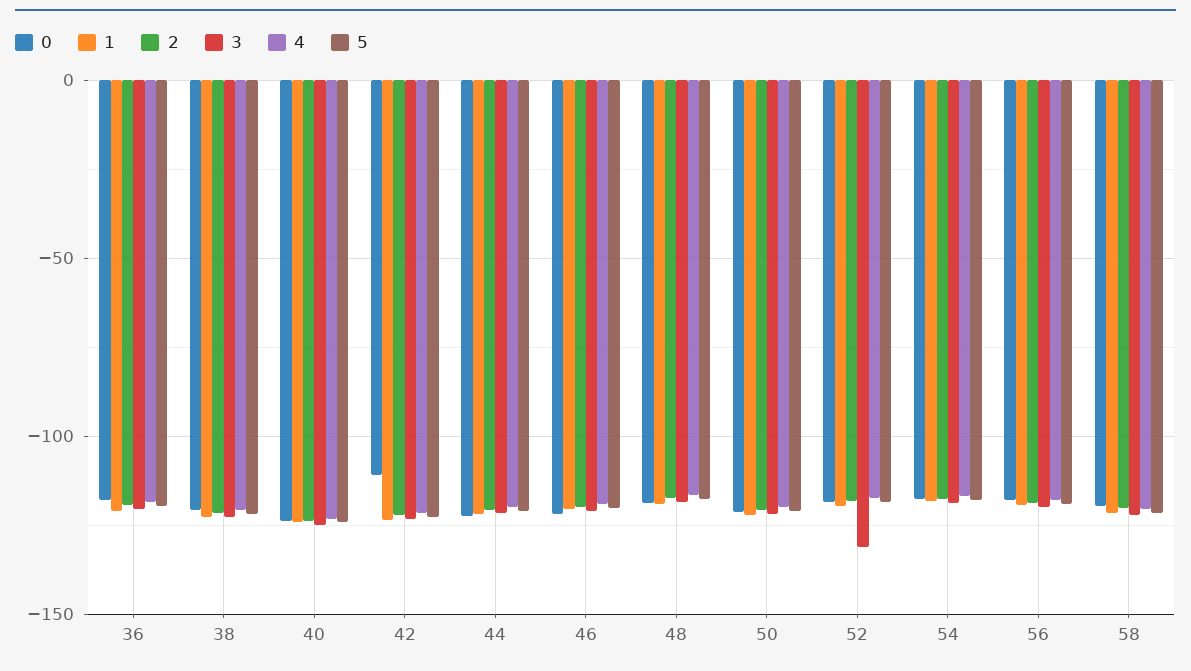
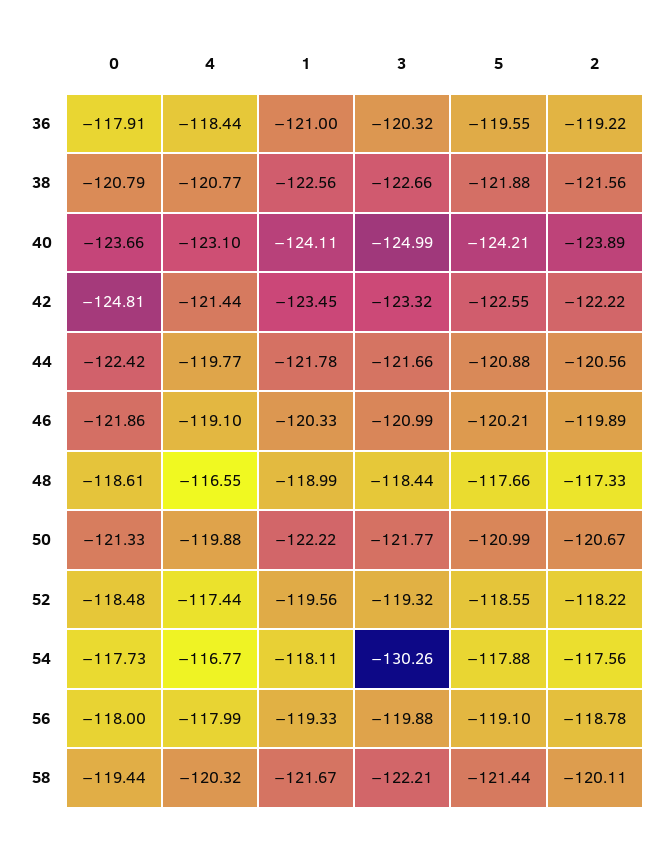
0, 42: -110 -> -124.81
3, 52: -130 -> -119.32
3, 54: -120 -> -130.26

